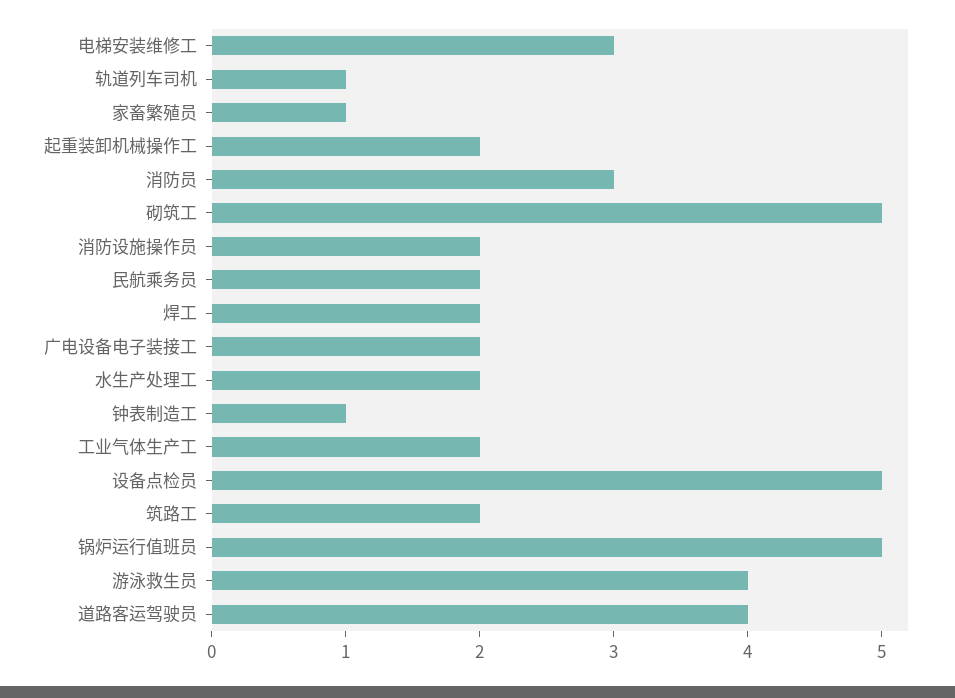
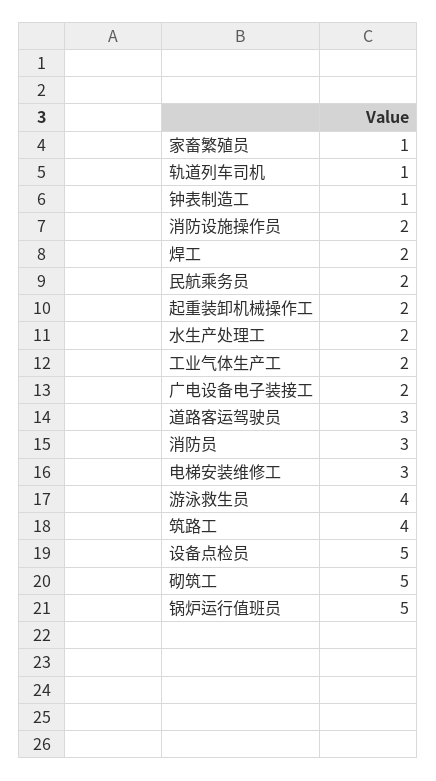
筑路工: 2 -> 4
道路客运驾驶员: 4 -> 3

